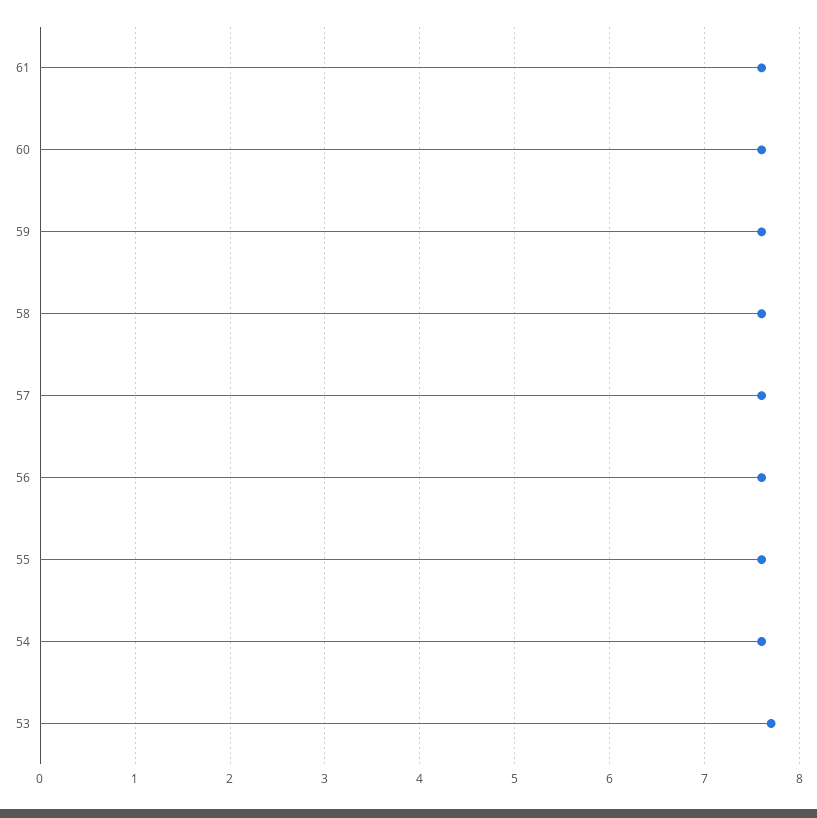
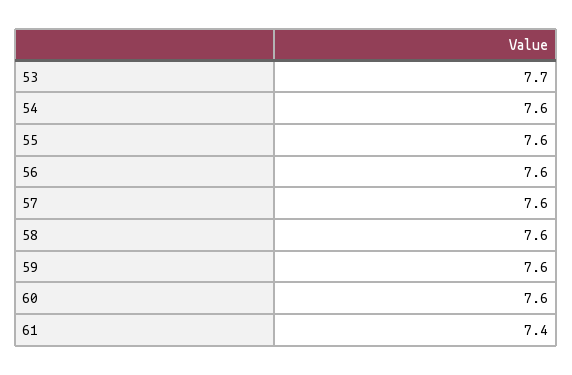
61: 7.6 -> 7.4

